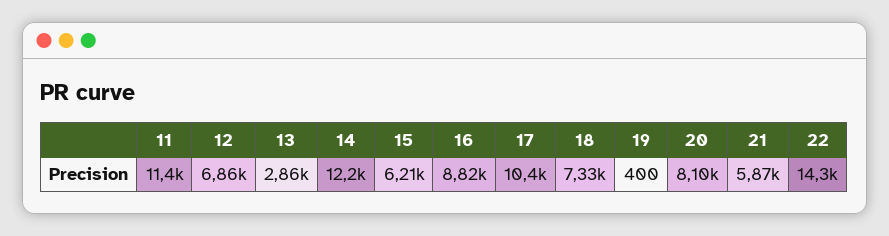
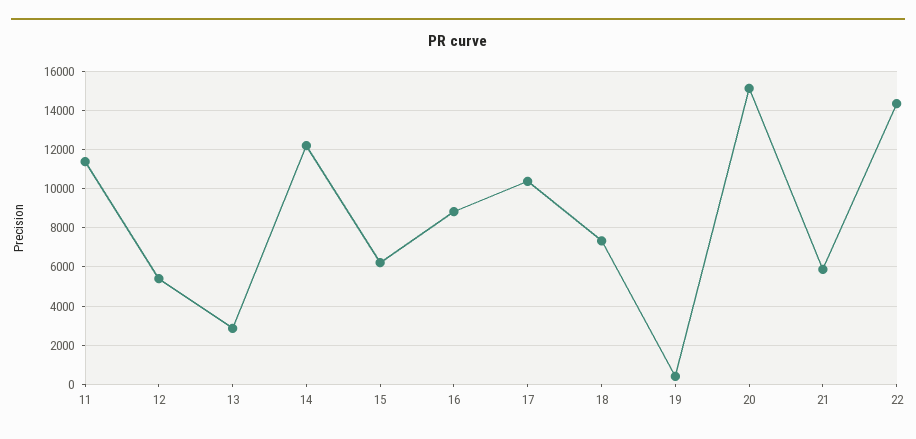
12: 6860 -> 5500
20: 8100 -> 15000

